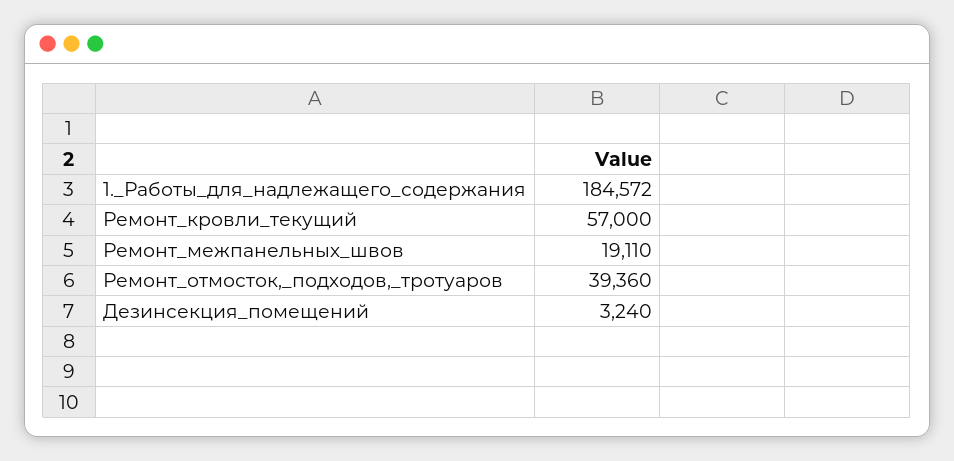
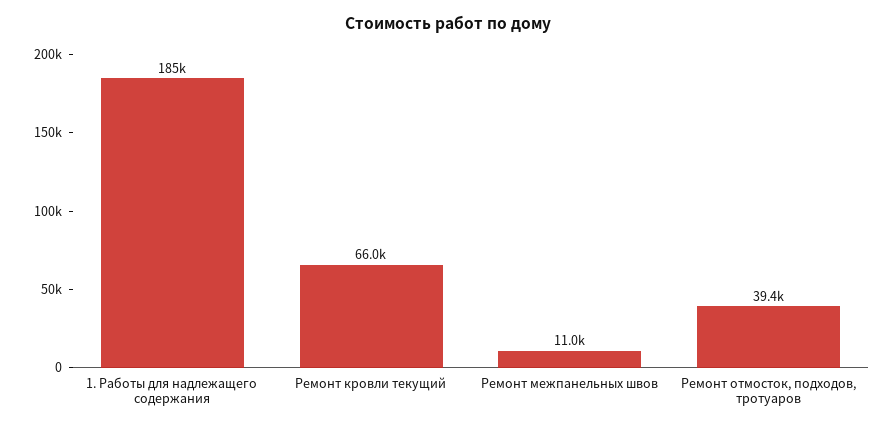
Ремонт_кровли_текущий: 57000 -> 66000
Ремонт_межпанельных_швов: 19110 -> 11000
Дезинсекция_помещений: 3240 -> none

